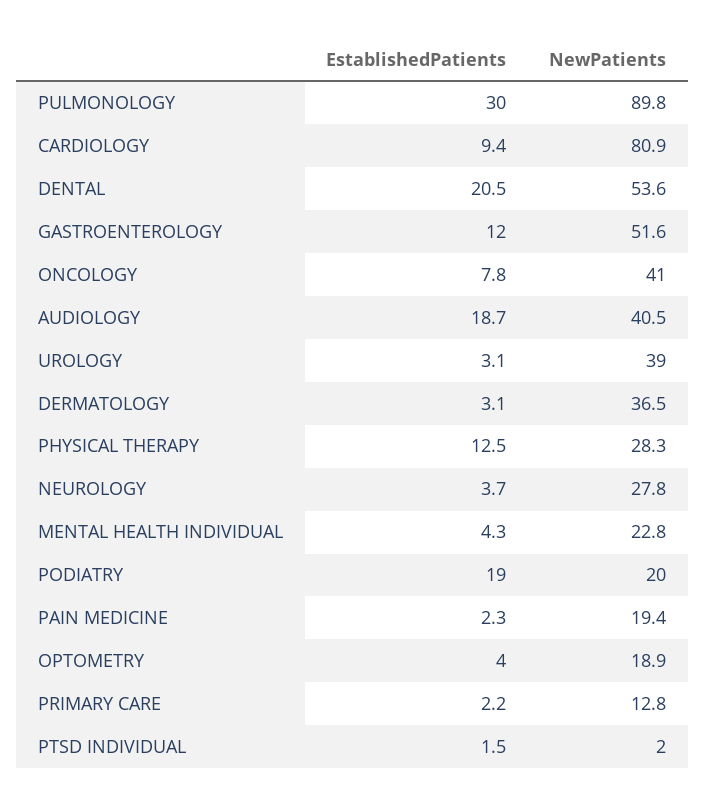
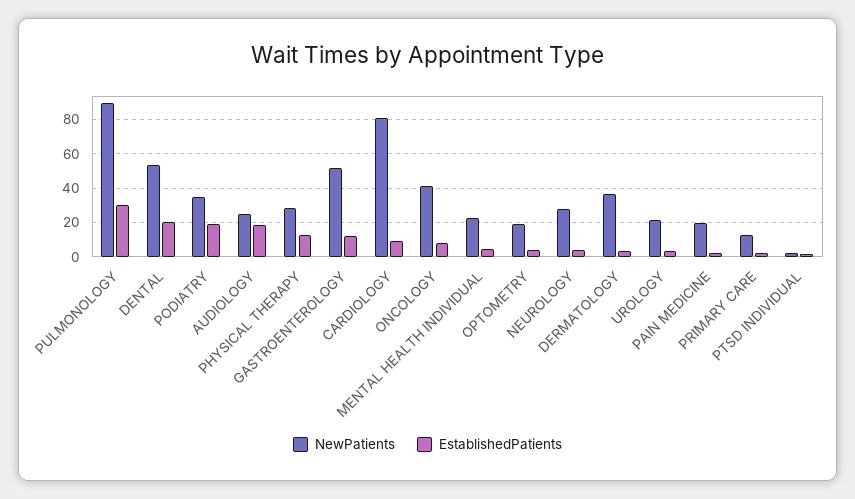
NewPatients, AUDIOLOGY: 40.5 -> 25
NewPatients, UROLOGY: 39 -> 20
NewPatients, PODIATRY: 20 -> 35

